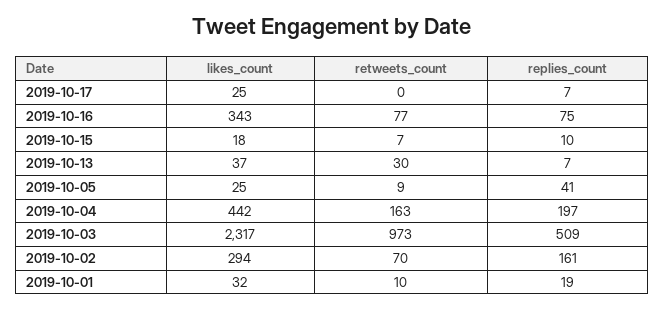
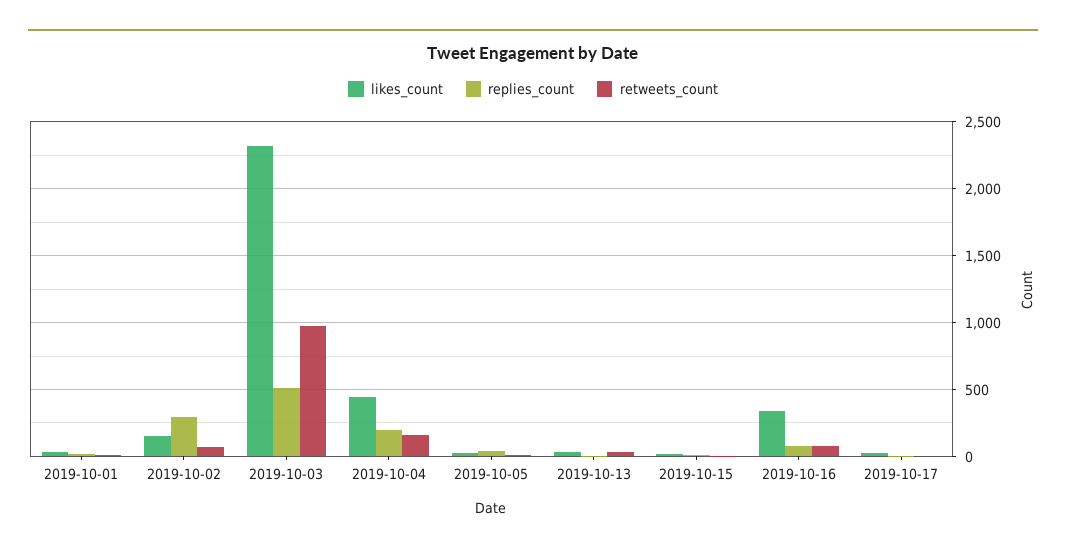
likes_count, 2019-10-02: 294 -> 150
replies_count, 2019-10-02: 161 -> 300

